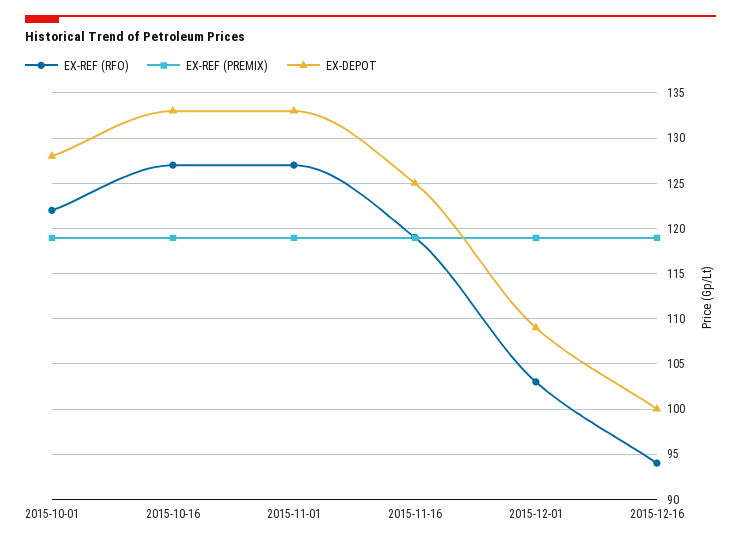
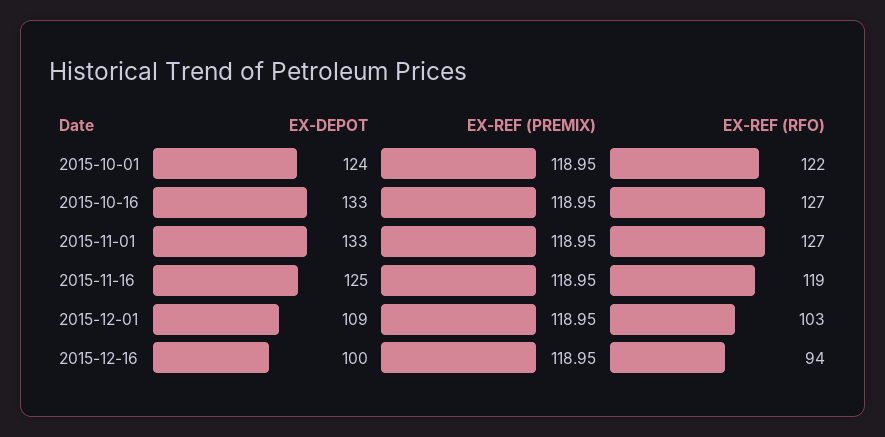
EX-DEPOT, 2015-10-01: 128 -> 124

